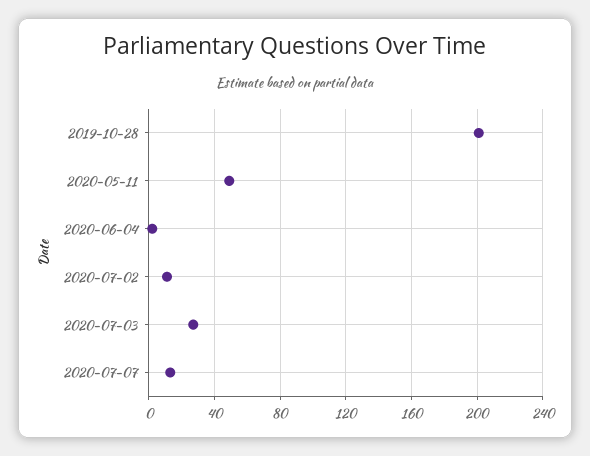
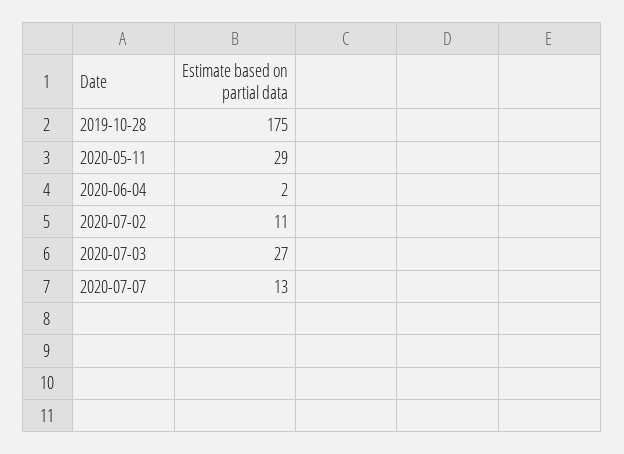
2019-10-28: 200 -> 175
2020-05-11: 50 -> 29

